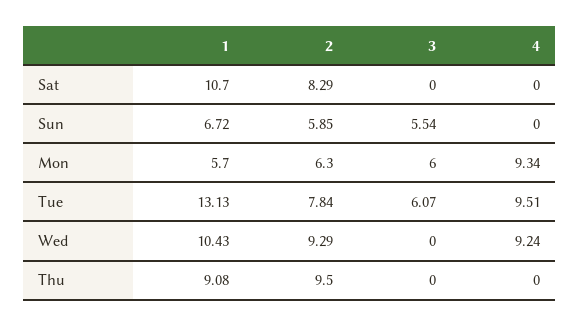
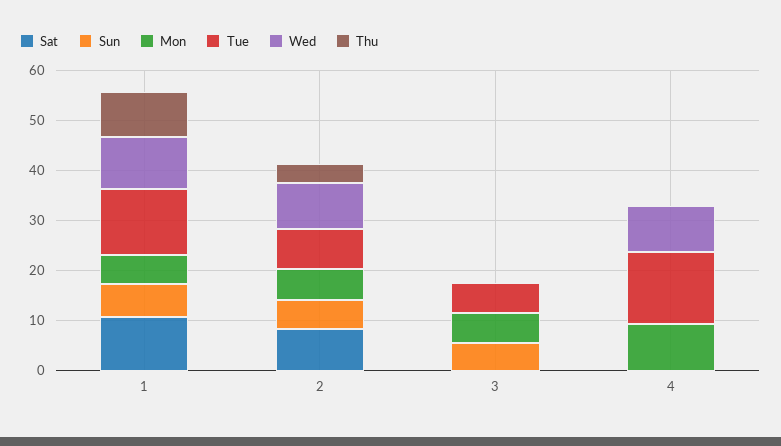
Tue, 4: 9.51 -> 14
Thu, 2: 9.5 -> 4

